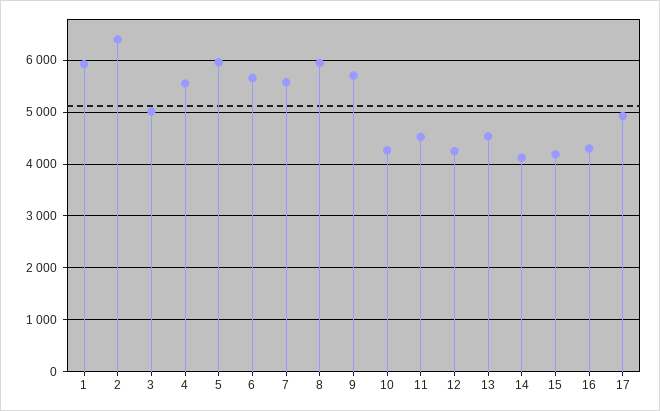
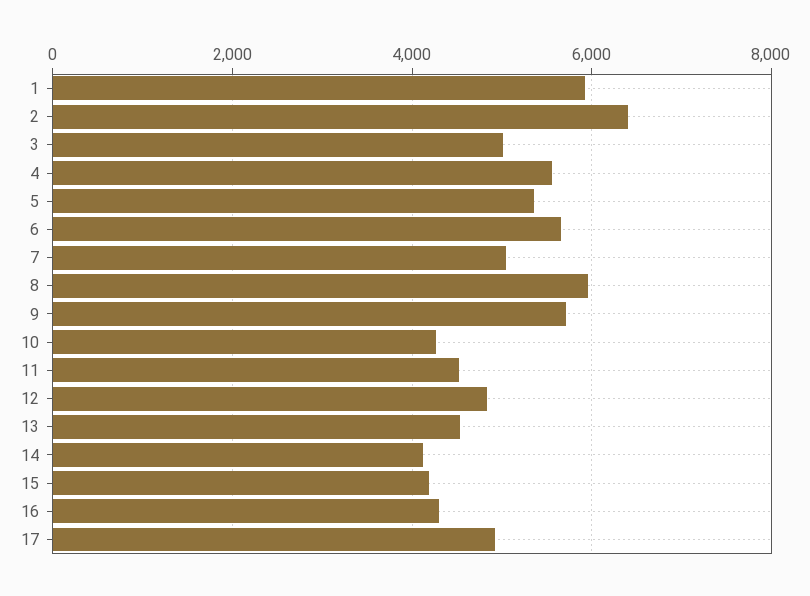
5: 6000 -> 5400
7: 5600 -> 5000
12: 4200 -> 4800

